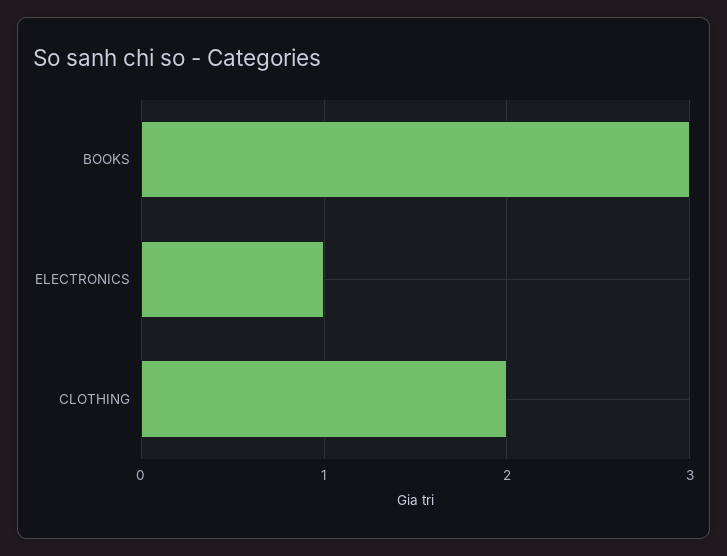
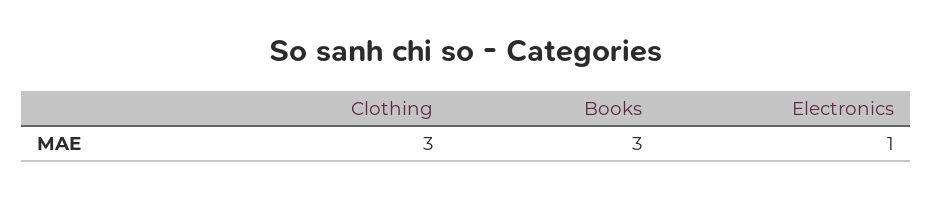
CLOTHING: 2 -> 3

